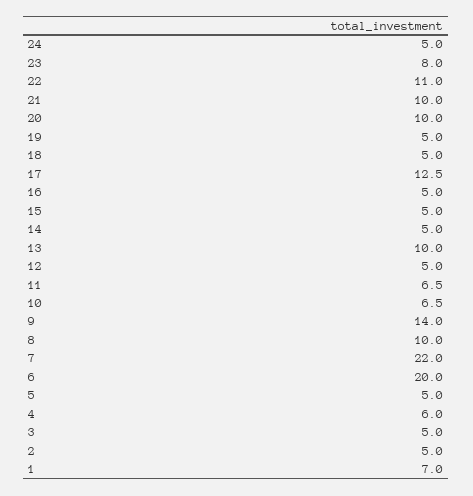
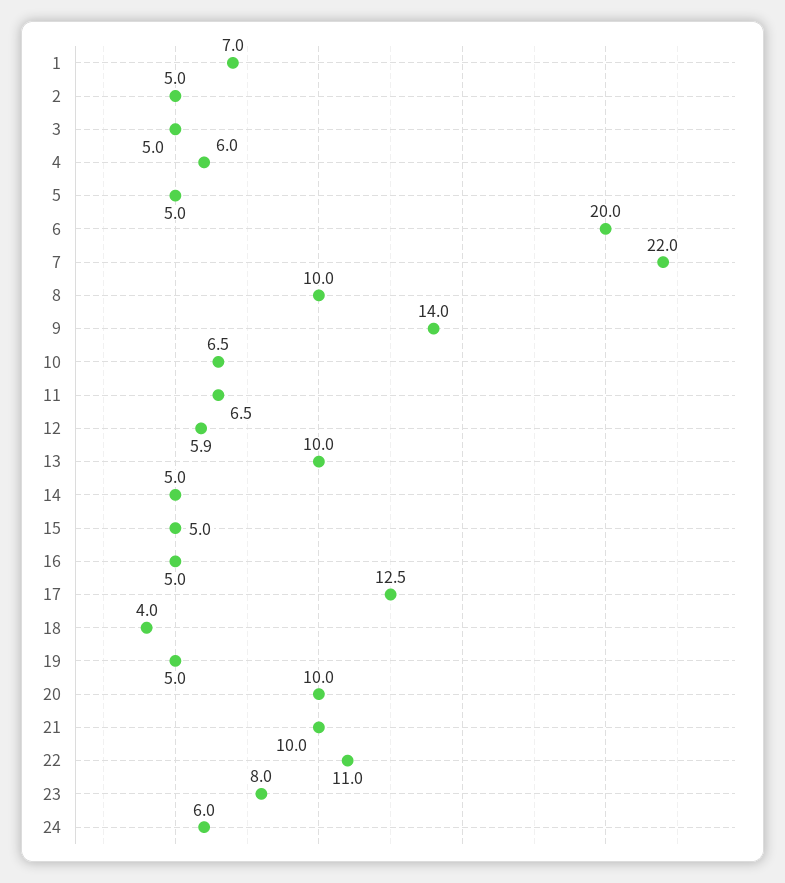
24: 5 -> 6
18: 5 -> 4
12: 5 -> 5.9

